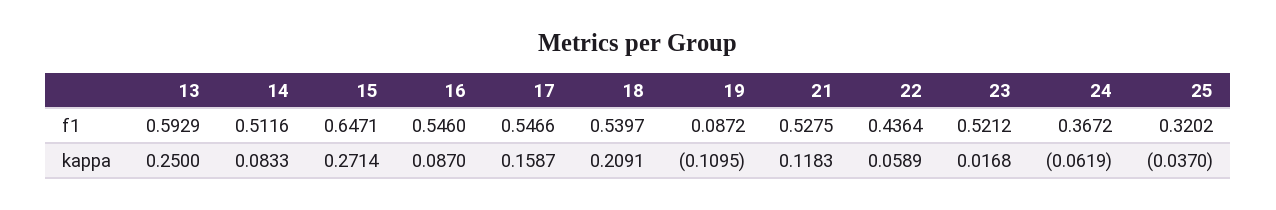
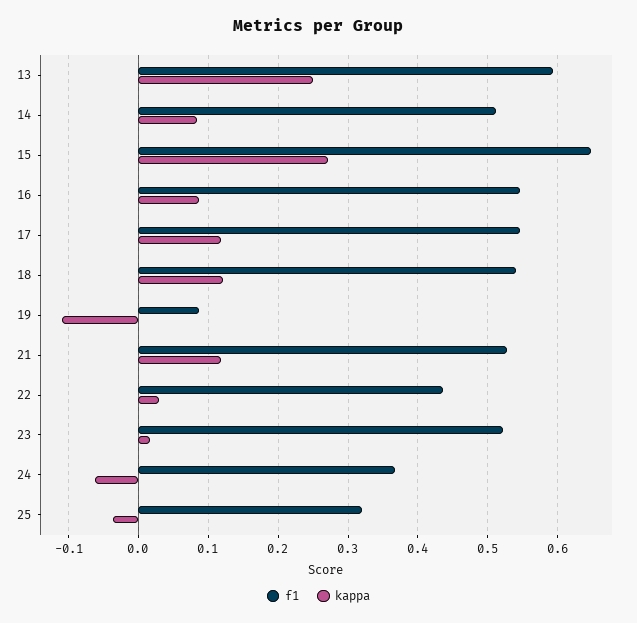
kappa, 17: 0.1587 -> 0.12
kappa, 18: 0.2091 -> 0.12
kappa, 22: 0.0589 -> 0.03

